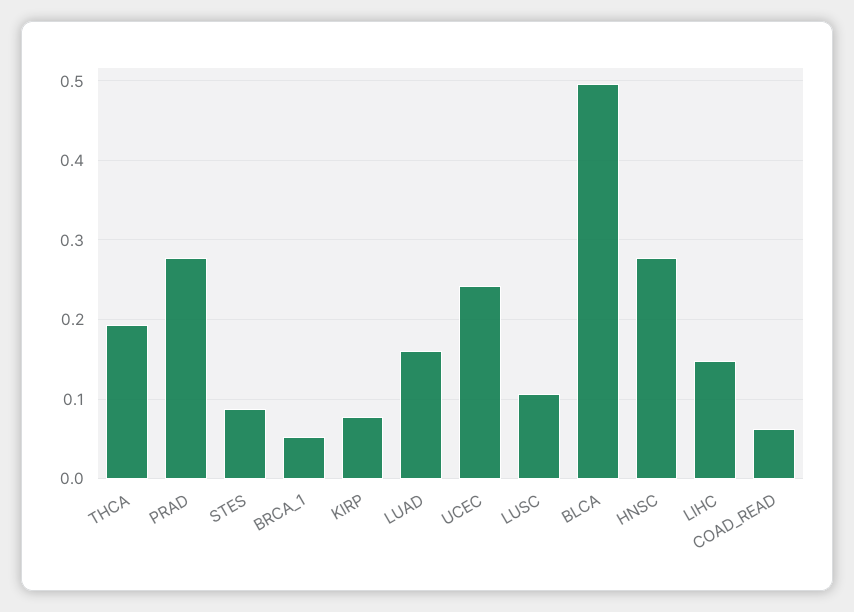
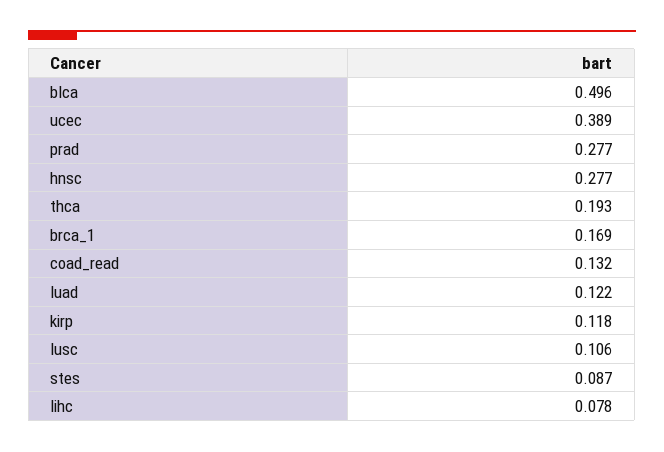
BRCA_1: 0.05 -> 0.169
KIRP: 0.08 -> 0.118
LUAD: 0.16 -> 0.122
UCEC: 0.24 -> 0.389
LIHC: 0.15 -> 0.078
COAD_READ: 0.06 -> 0.132

